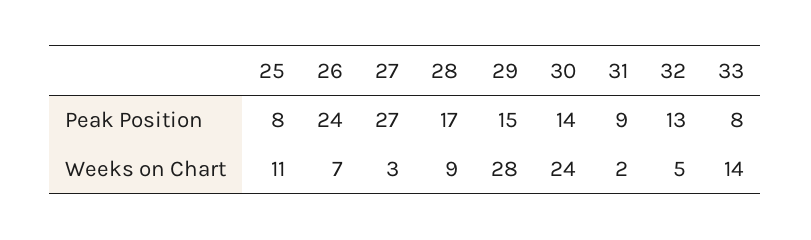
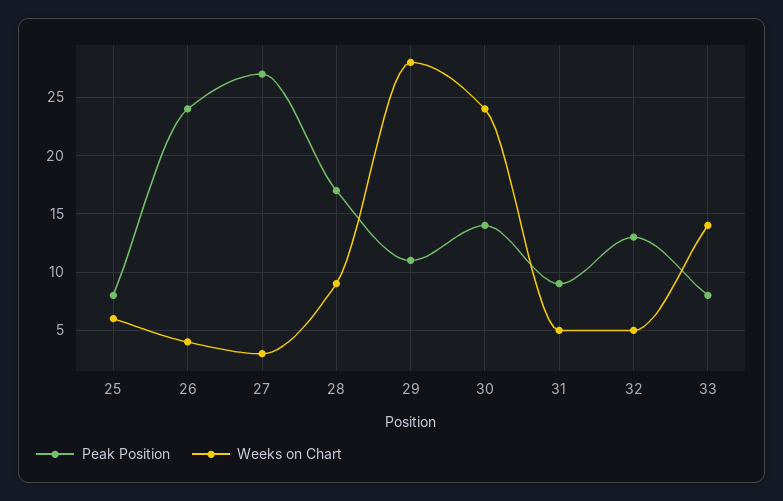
Peak Position, 29: 15 -> 11
Weeks on Chart, 25: 11 -> 6
Weeks on Chart, 26: 7 -> 4
Weeks on Chart, 31: 2 -> 5

